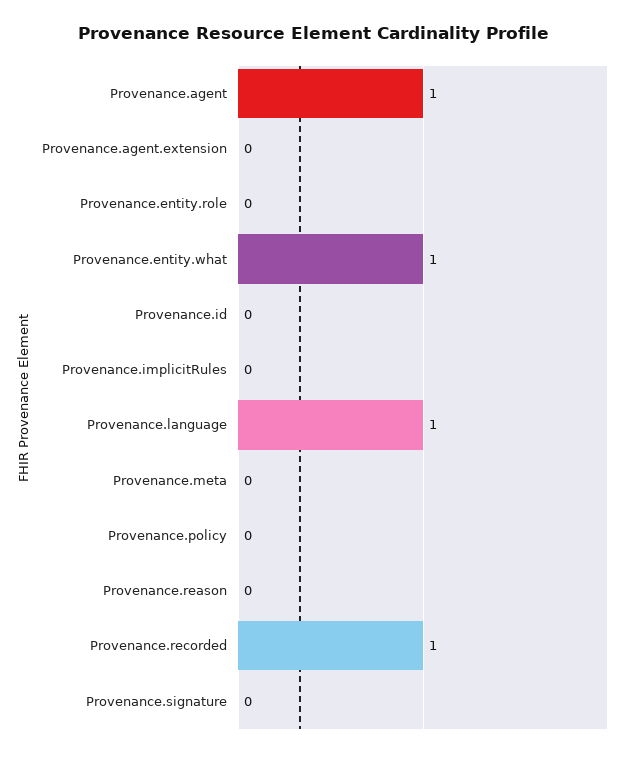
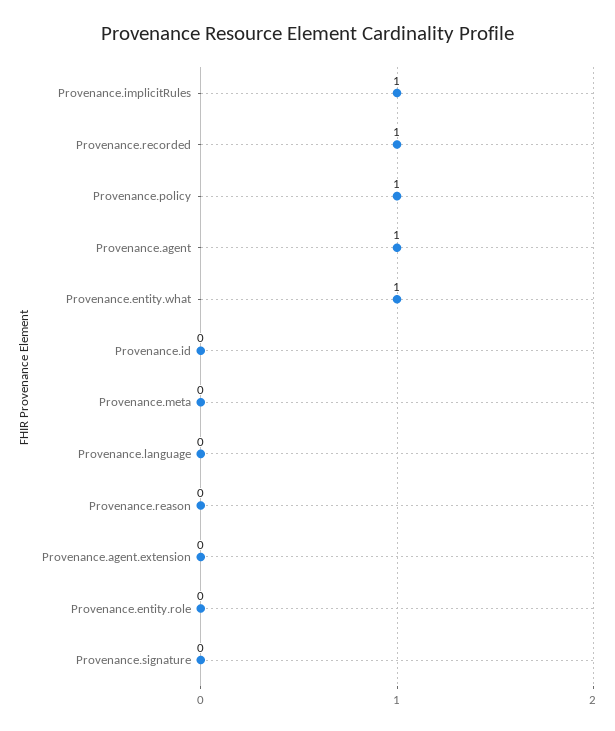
Provenance.implicitRules: 0 -> 1
Provenance.language: 1 -> 0
Provenance.policy: 0 -> 1

